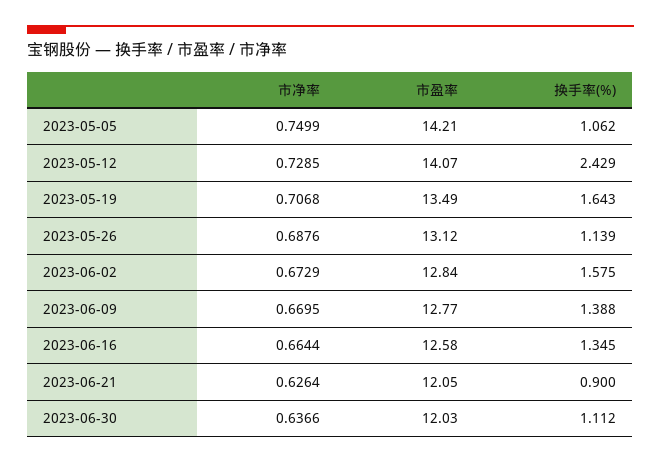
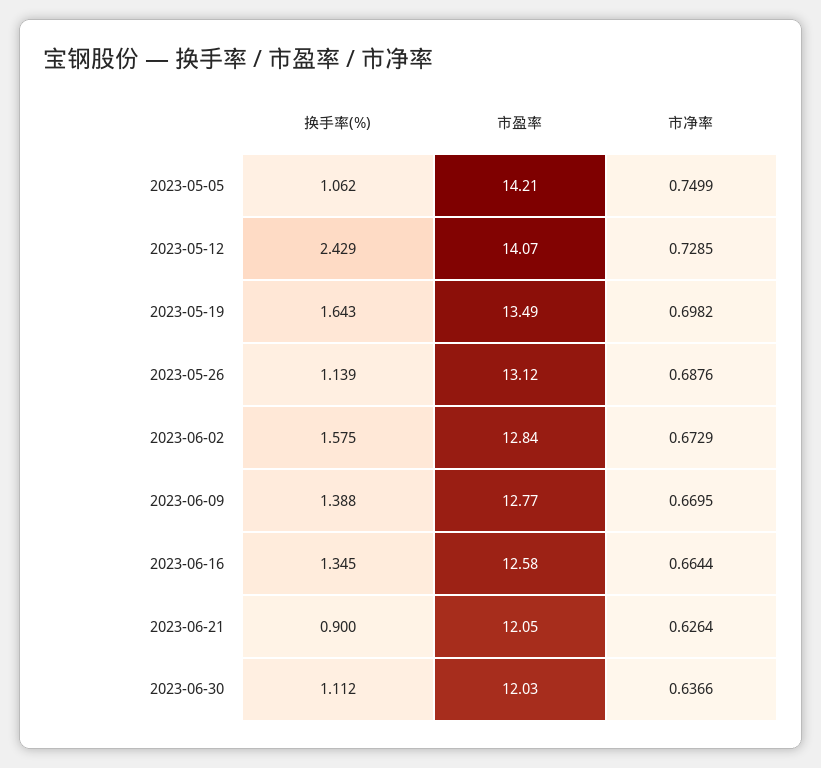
市净率, 2023-05-19: 0.7068 -> 0.6982

